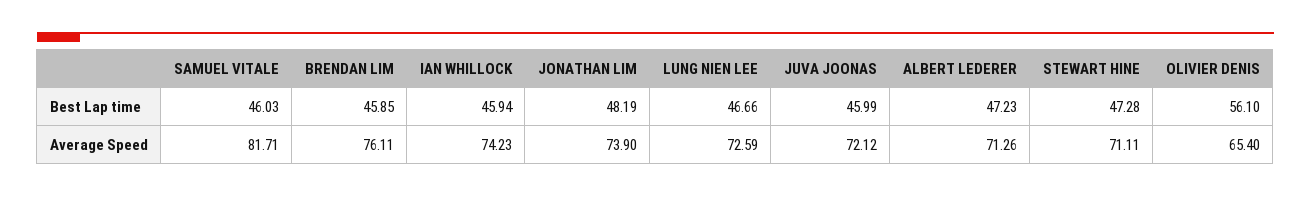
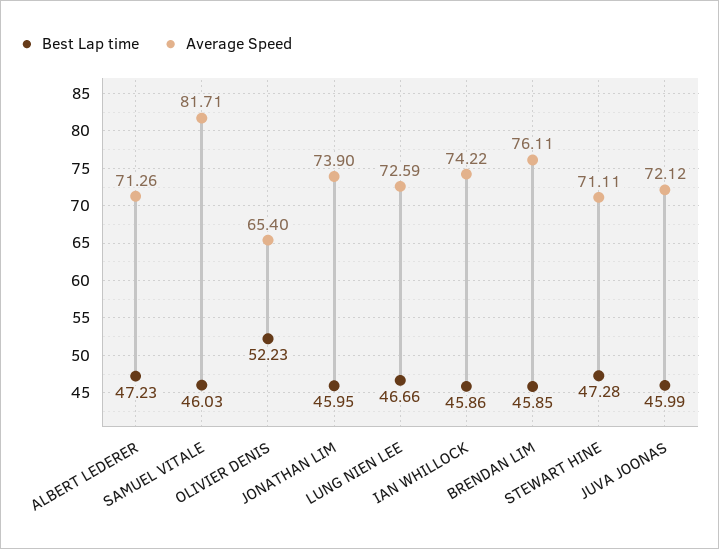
Best Lap time, IAN WHILLOCK: 45.94 -> 45.86
Best Lap time, JONATHAN LIM: 48.19 -> 45.95
Best Lap time, OLIVIER DENIS: 56.1 -> 52.23
Average Speed, IAN WHILLOCK: 74.23 -> 74.22

